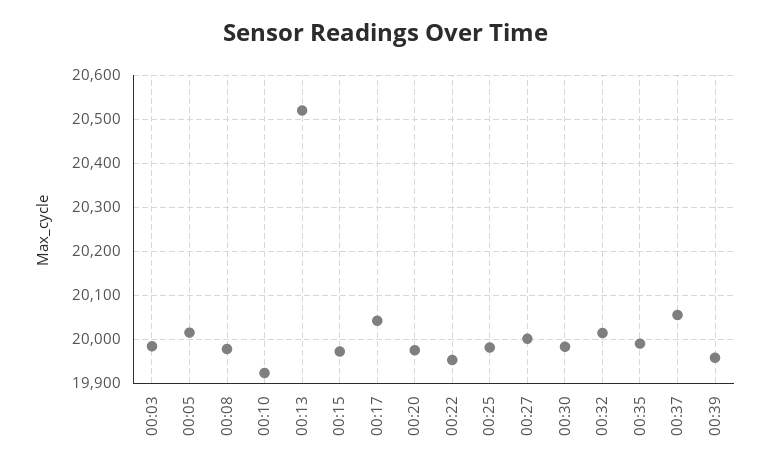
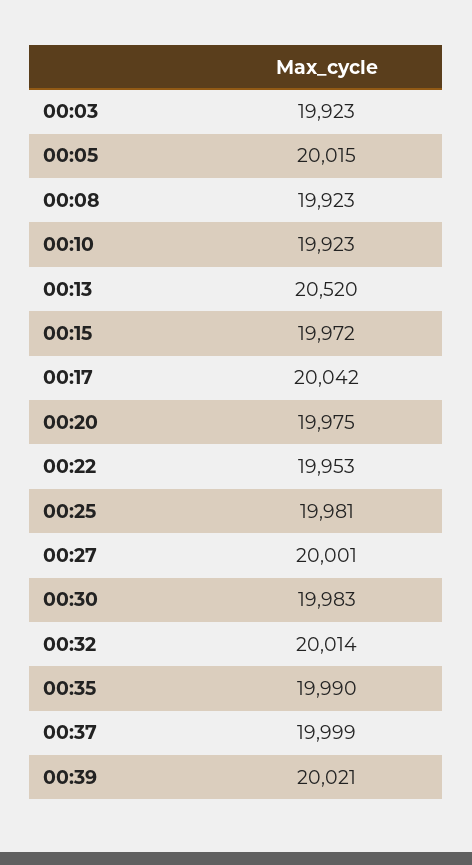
00:03: 19980 -> 19923
00:08: 19980 -> 19923
00:37: 20060 -> 19999
00:39: 19960 -> 20021

